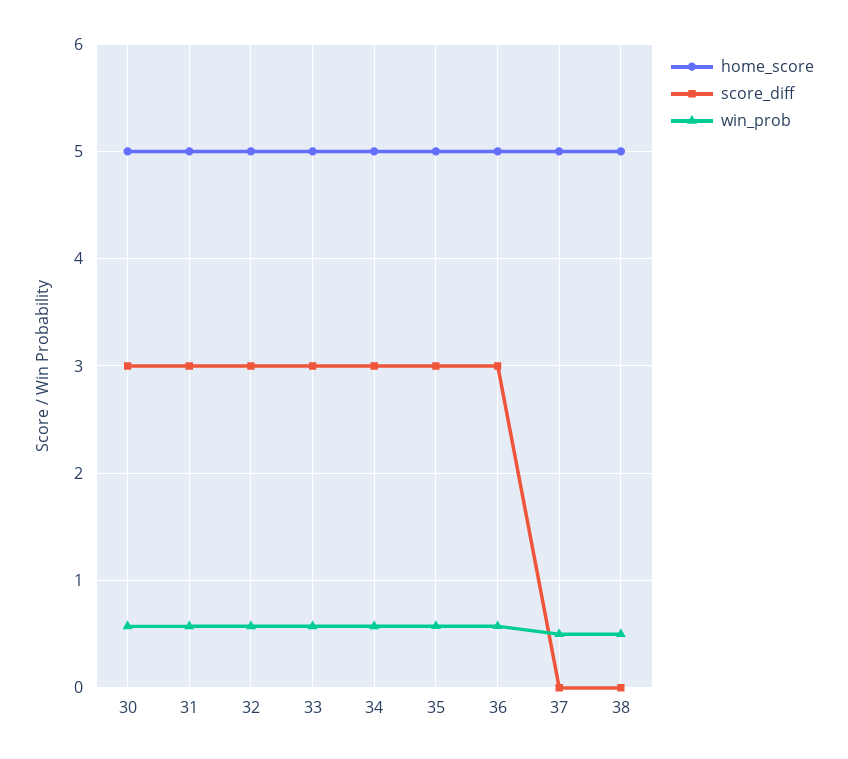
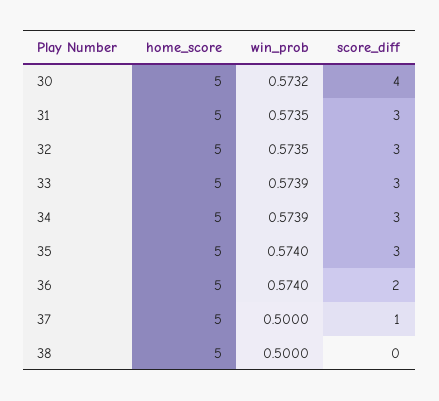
score_diff, 30: 3 -> 4
score_diff, 36: 3 -> 2
score_diff, 37: 0 -> 1

